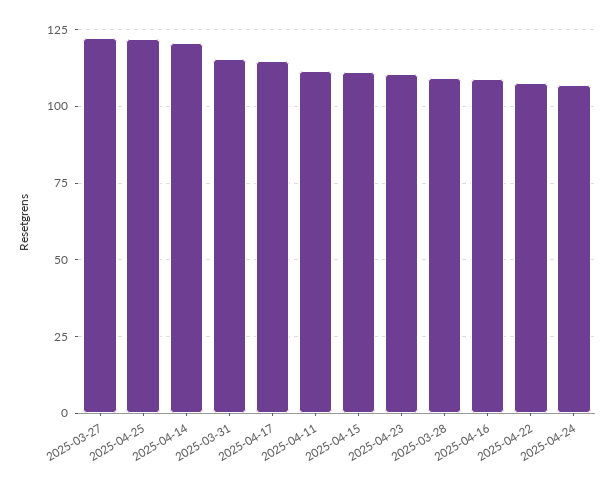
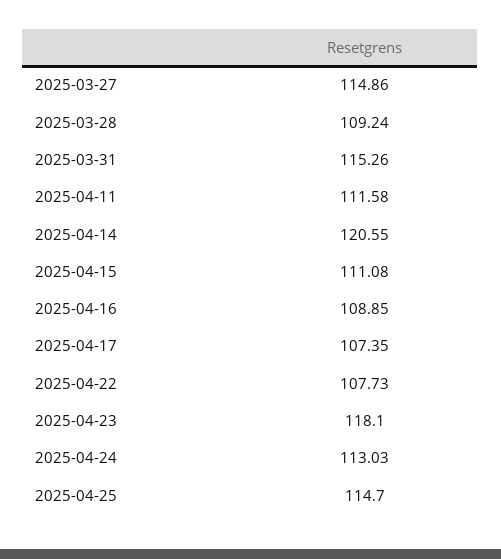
2025-03-27: 122.5 -> 114.86
2025-04-25: 122.5 -> 114.7
2025-04-17: 115 -> 107.35
2025-04-23: 110 -> 118.1
2025-04-24: 107.5 -> 113.03

